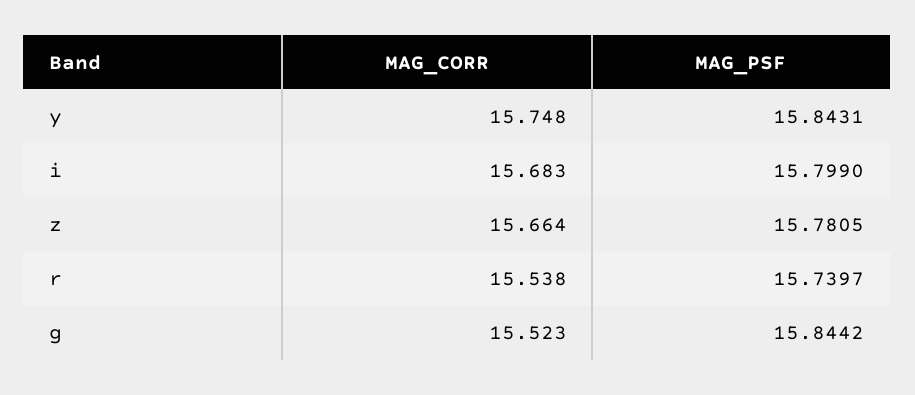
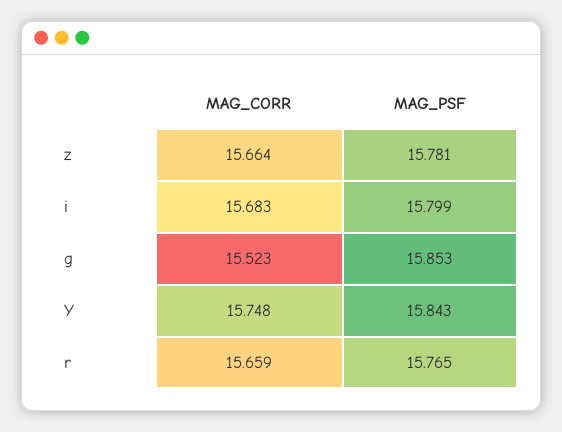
MAG_CORR, r: 15.538 -> 15.659
MAG_PSF, r: 15.7397 -> 15.765
MAG_PSF, g: 15.8442 -> 15.853

